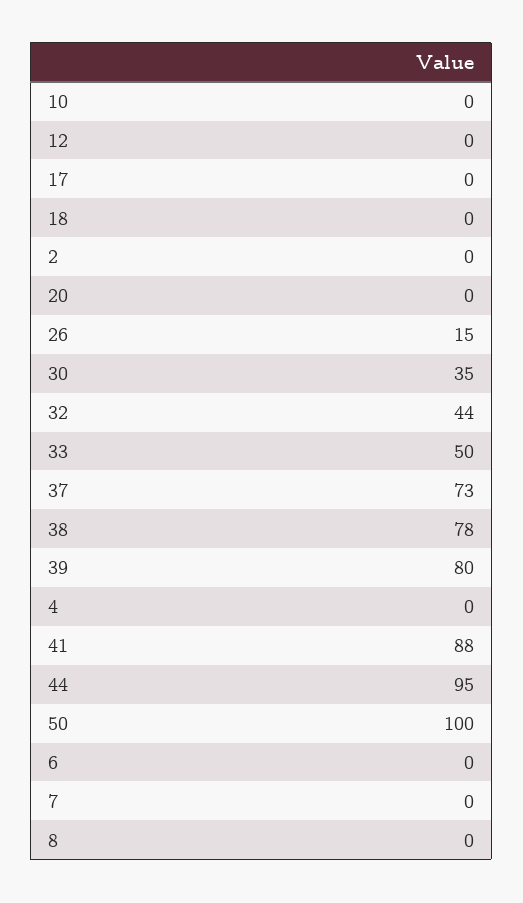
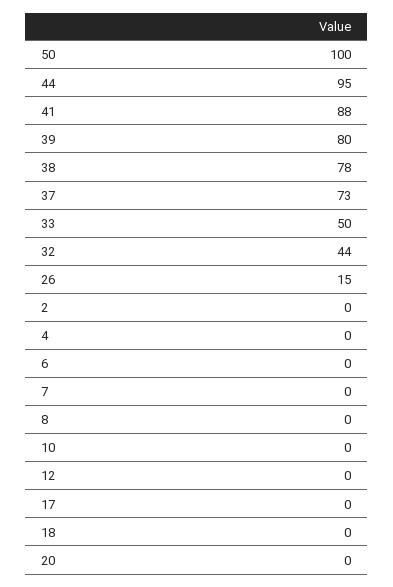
30: 35 -> none

